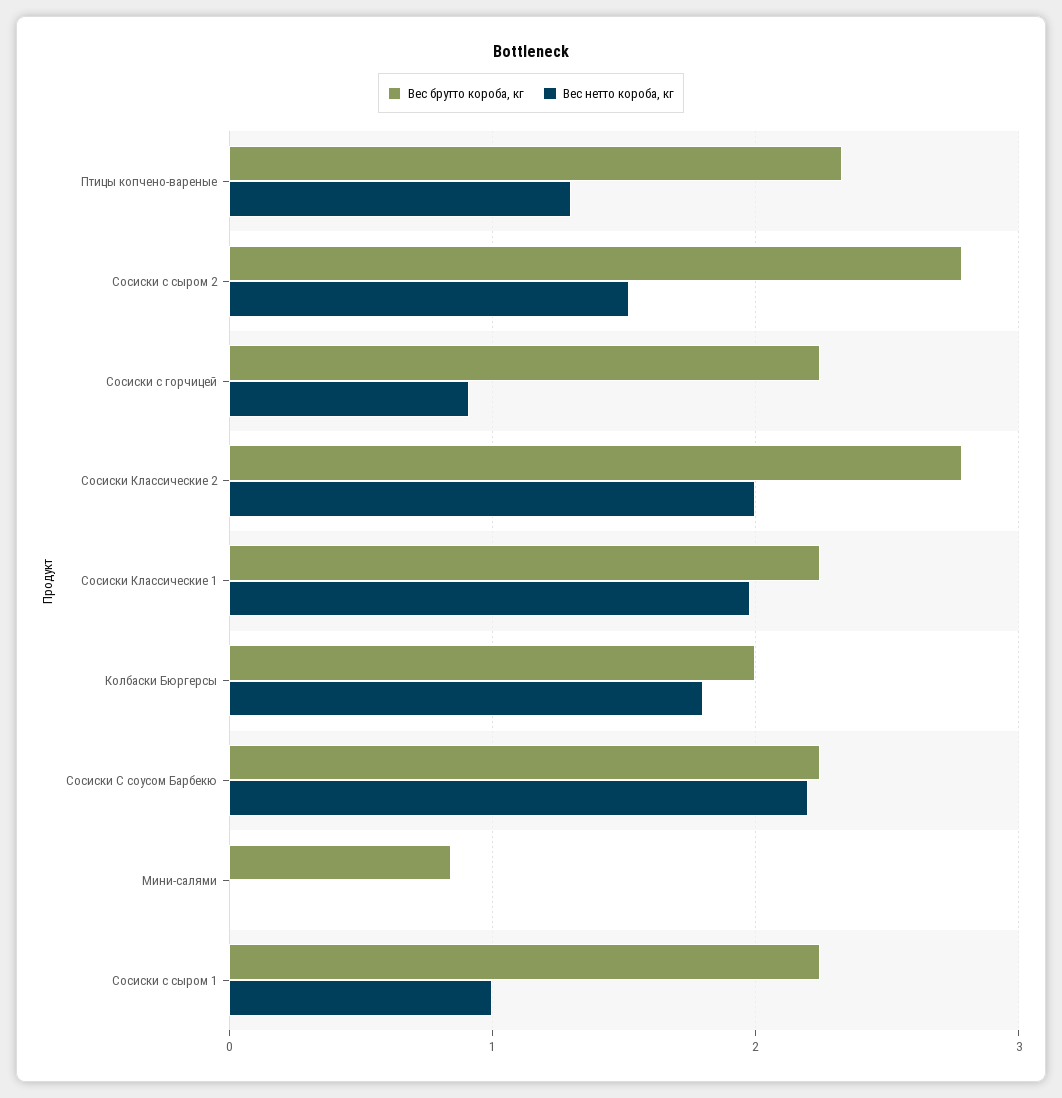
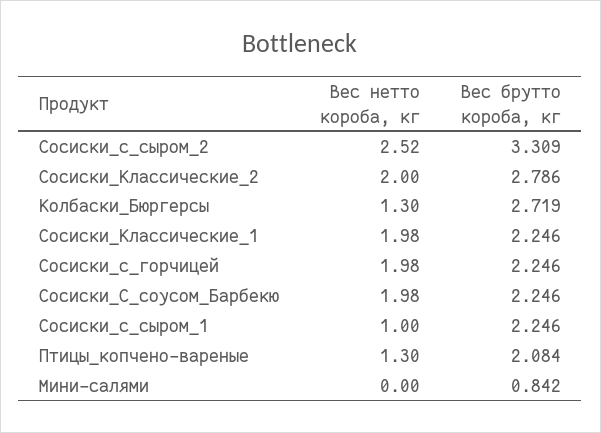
Вес брутто короба, кг, Птицы копчено-вареные: 2.3 -> 2.084
Вес брутто короба, кг, Сосиски с сыром 2: 2.8 -> 3.309
Вес нетто короба, кг, Сосиски с сыром 2: 1.5 -> 2.52
Вес нетто короба, кг, Сосиски с горчицей: 0.9 -> 1.98
Вес брутто короба, кг, Колбаски Бюргерсы: 2 -> 2.719
Вес нетто короба, кг, Колбаски Бюргерсы: 1.8 -> 1.3
Вес нетто короба, кг, Сосиски С соусом Барбекю: 2.2 -> 1.98

